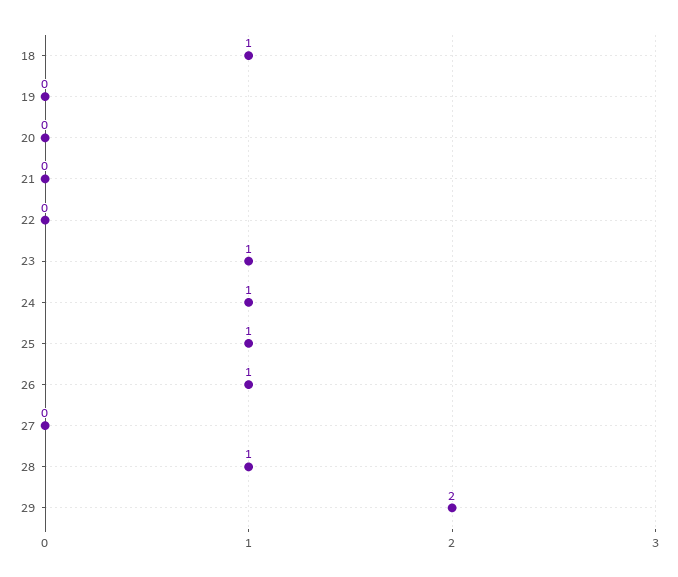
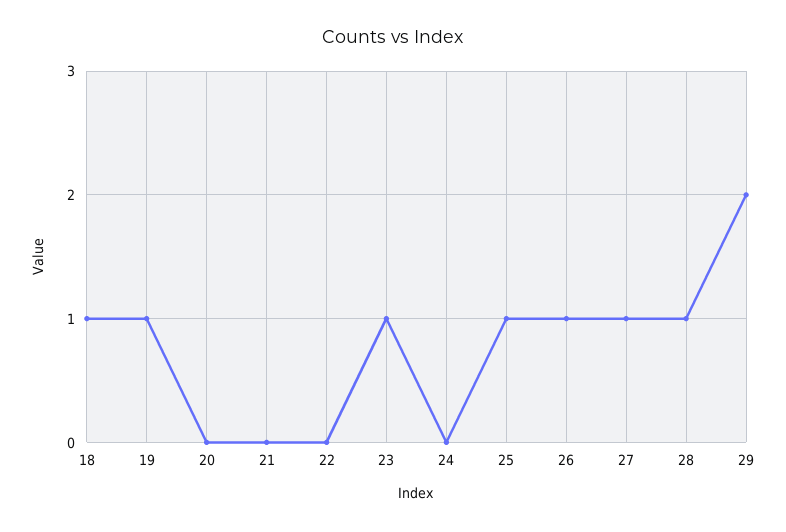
19: 0 -> 1
24: 1 -> 0
27: 0 -> 1

